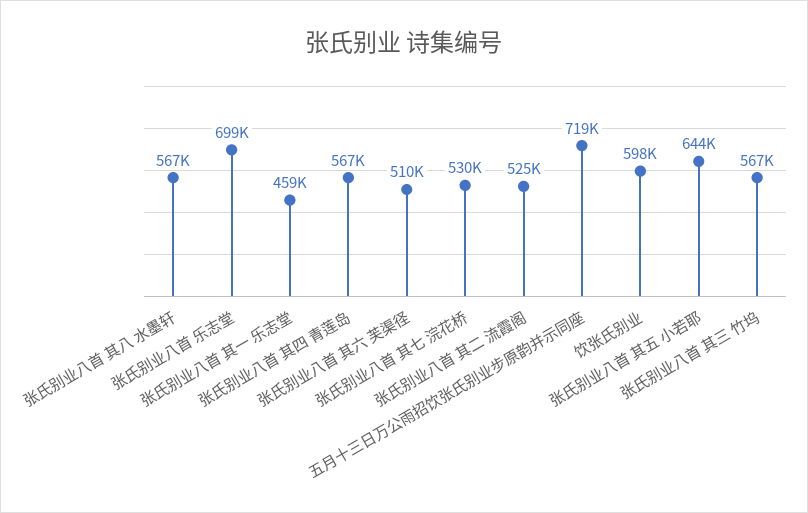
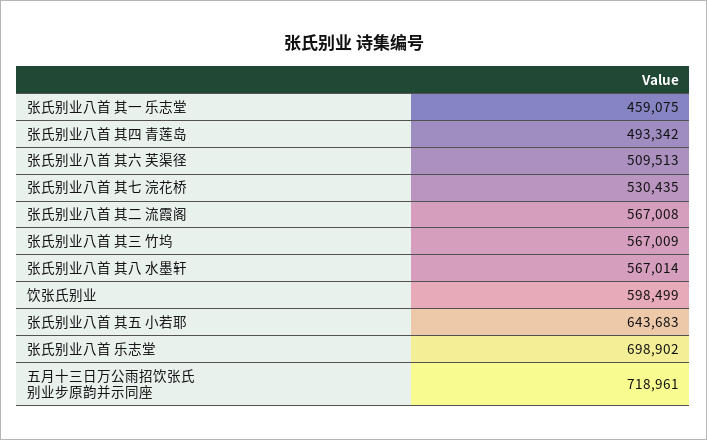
张氏别业八首 其四 青莲岛: 567000 -> 493342
张氏别业八首 其二 流霞阁: 525000 -> 567008

